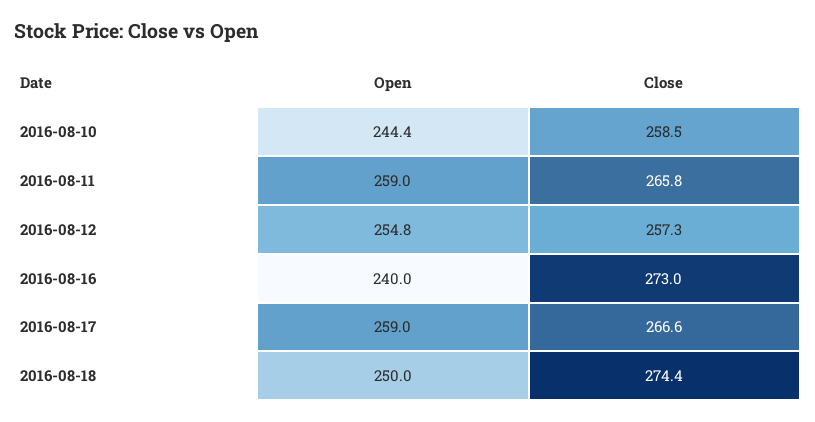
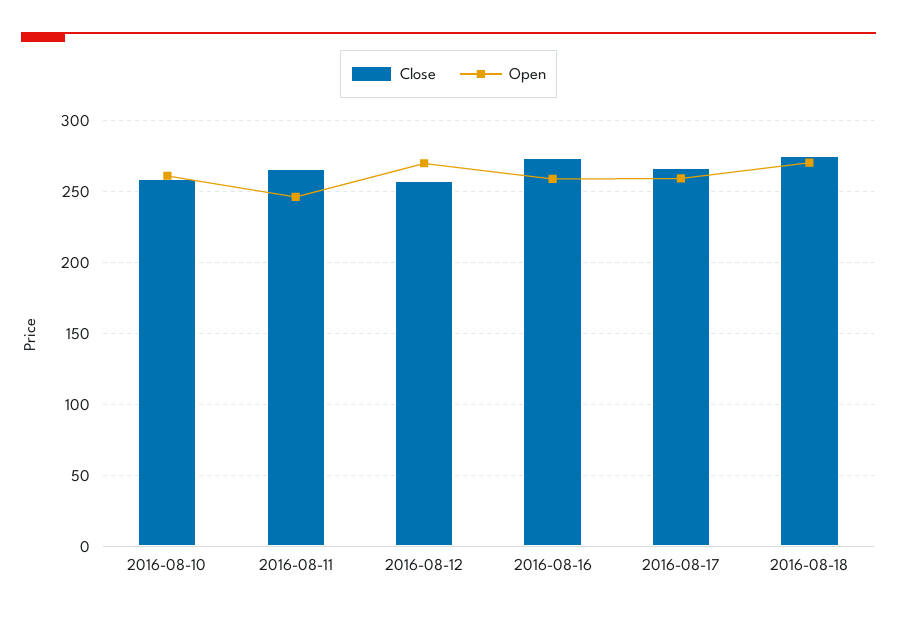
Open, 2016-08-10: 244.4 -> 260
Open, 2016-08-11: 259 -> 245
Open, 2016-08-12: 254.8 -> 270
Open, 2016-08-16: 240 -> 260
Open, 2016-08-18: 250 -> 270

